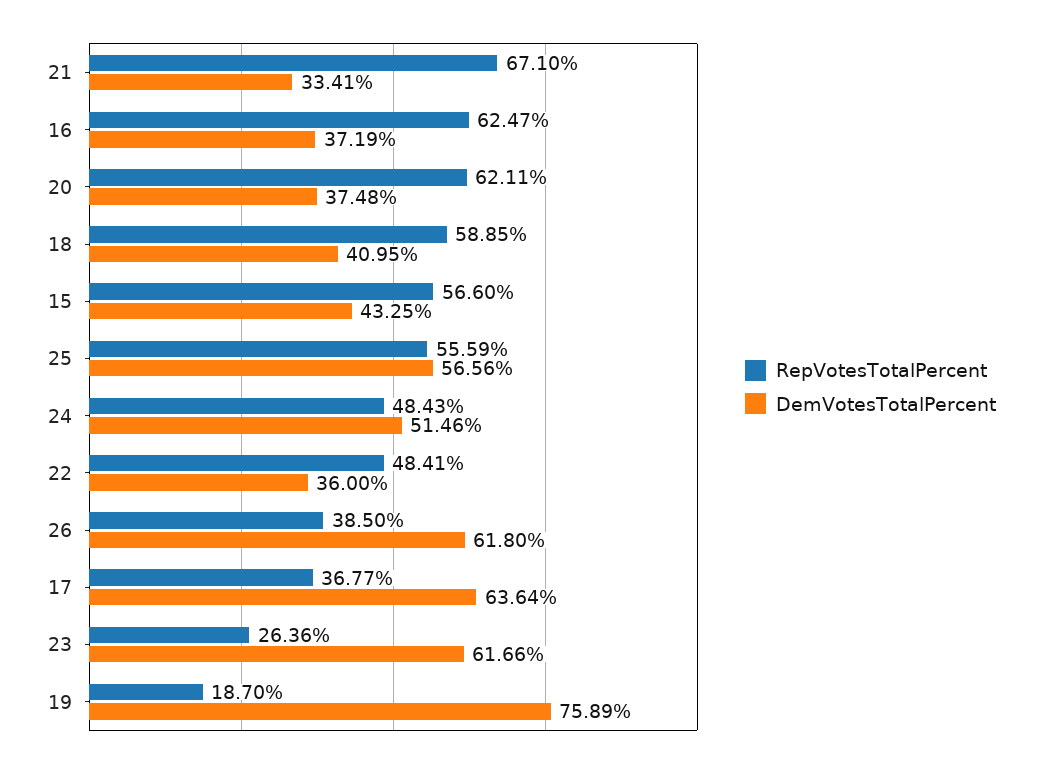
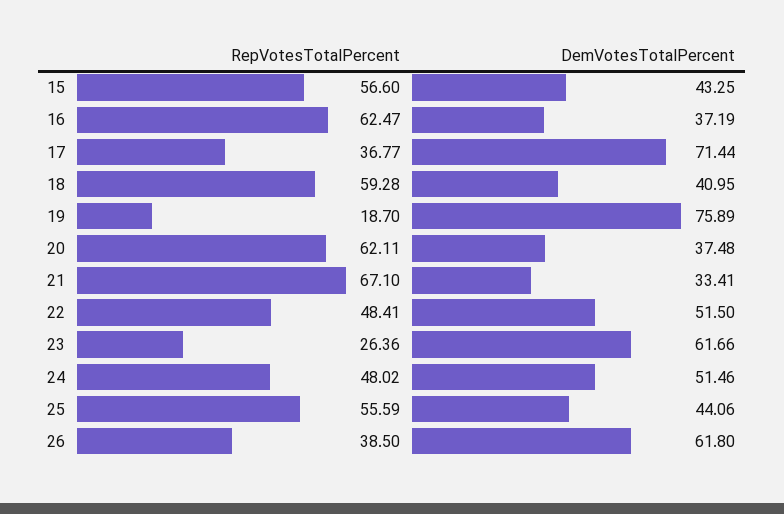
RepVotesTotalPercent, 18: 58.85 -> 59.28
DemVotesTotalPercent, 25: 56.56 -> 44.06
RepVotesTotalPercent, 24: 48.43 -> 48.02
DemVotesTotalPercent, 22: 36 -> 51.5
DemVotesTotalPercent, 17: 63.64 -> 71.44

